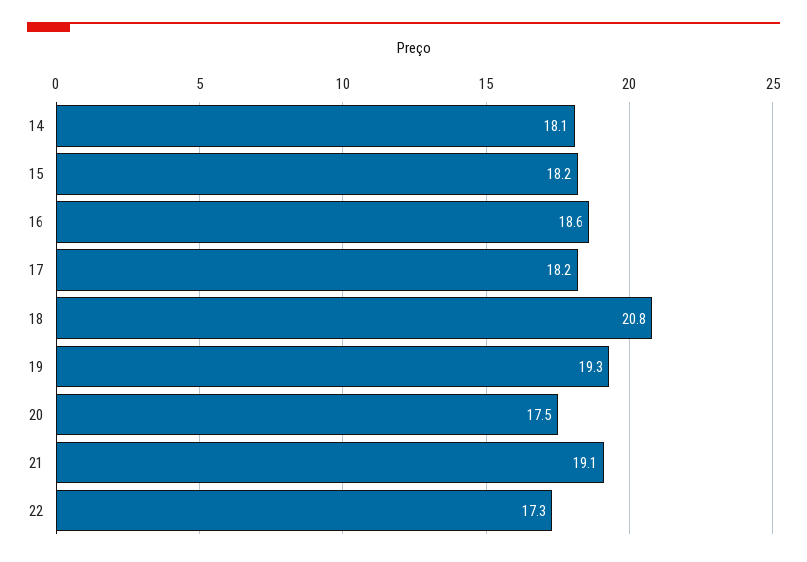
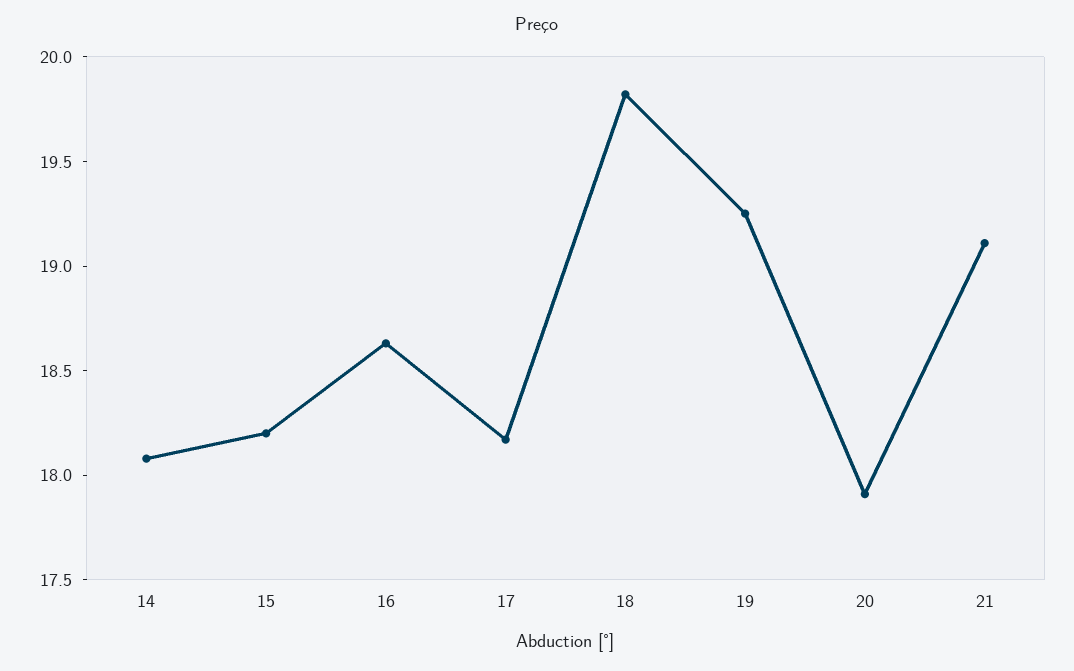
18: 20.8 -> 19.8
20: 17.5 -> 17.9
22: 17.3 -> none

